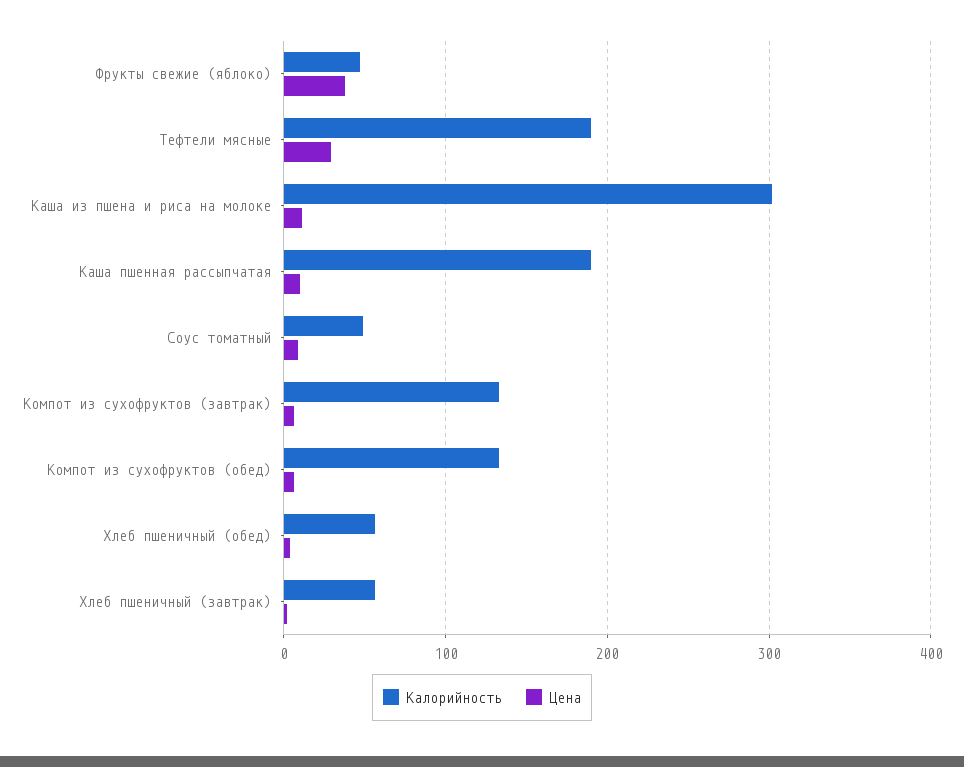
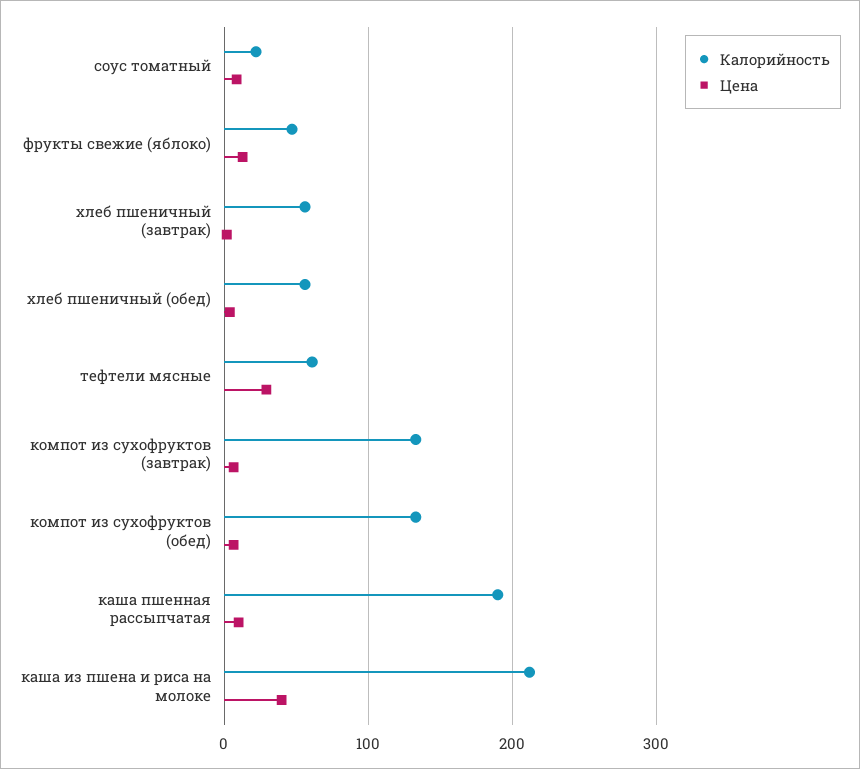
Цена, Фрукты свежие (яблоко): 40 -> 10
Калорийность, Тефтели мясные: 190 -> 60
Калорийность, Каша из пшена и риса на молоке: 300 -> 210
Цена, Каша из пшена и риса на молоке: 10 -> 40
Калорийность, Соус томатный: 50 -> 20

